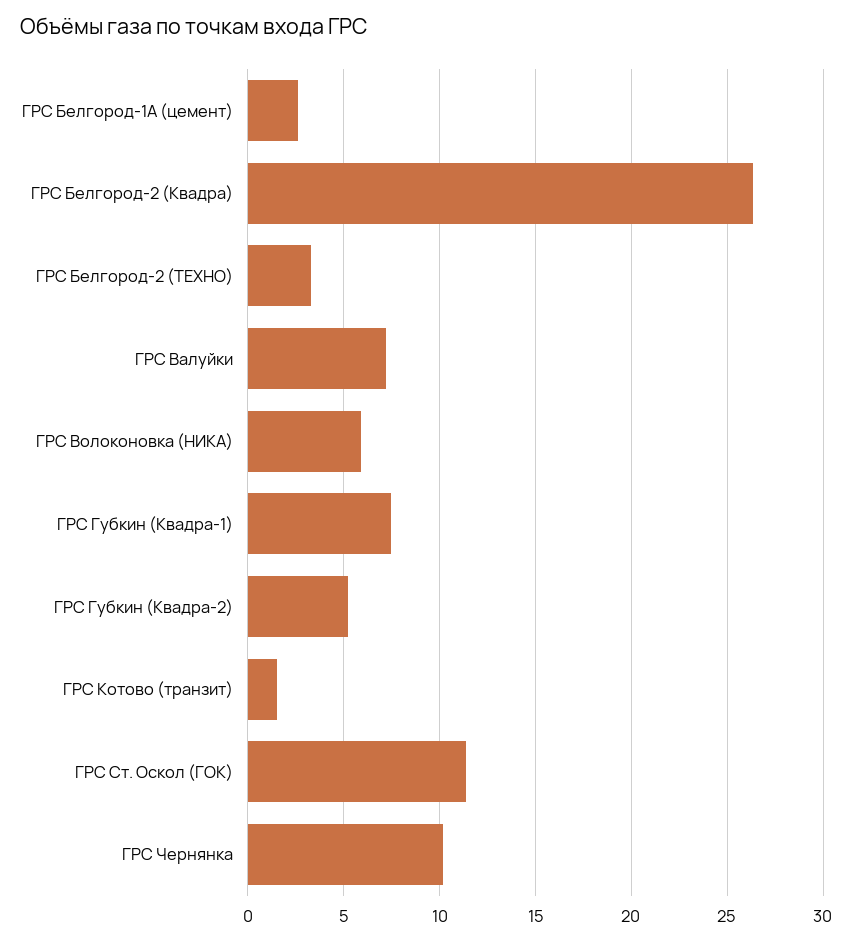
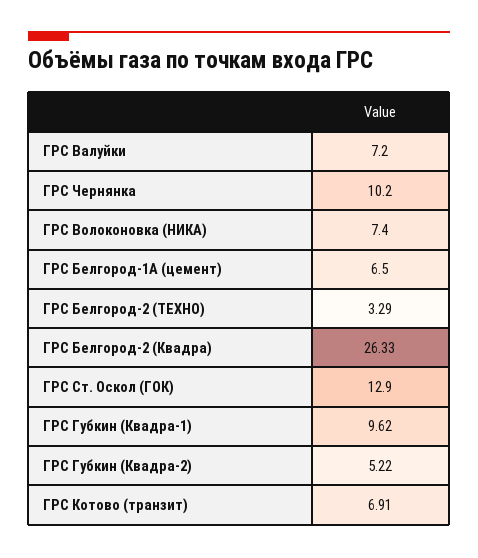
ГРС Белгород-1А (цемент): 2.5 -> 6.5
ГРС Волоконовка (НИКА): 6 -> 7.4
ГРС Губкин (Квадра-1): 7.5 -> 9.62
ГРС Котово (транзит): 1.5 -> 6.91
ГРС Ст. Оскол (ГОК): 11.5 -> 12.9

